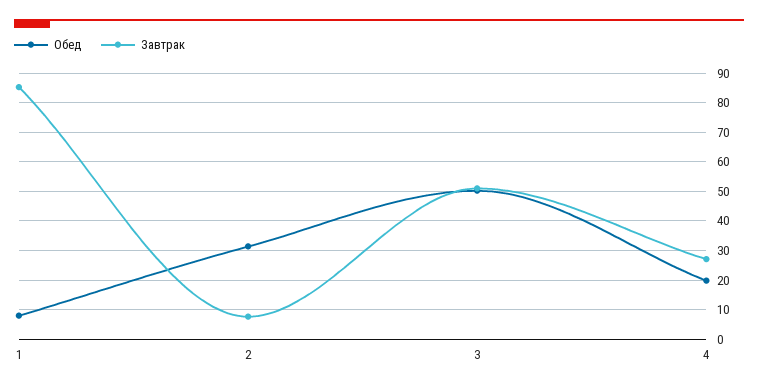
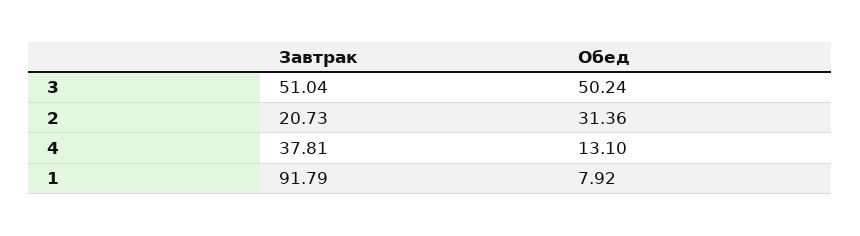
Завтрак, 1: 85 -> 91.79
Завтрак, 2: 7.5 -> 20.73
Обед, 4: 20 -> 13.1
Завтрак, 4: 27.5 -> 37.81

